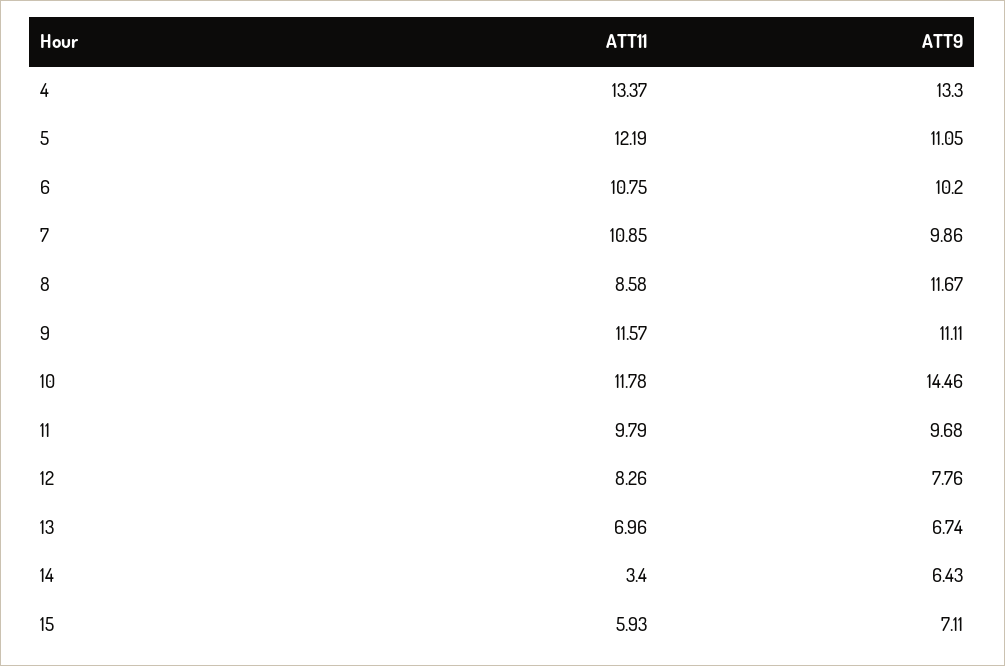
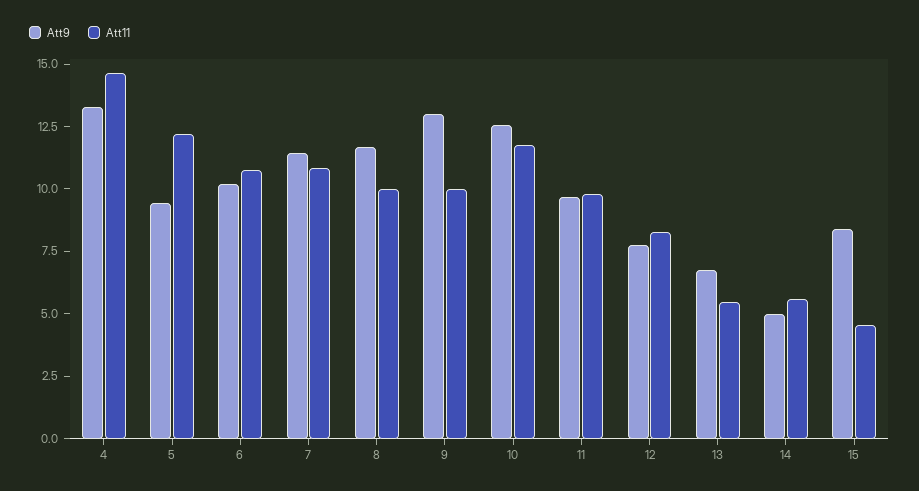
ATT11, 4: 13.37 -> 14.5
ATT9, 5: 11.05 -> 9.5
ATT9, 7: 9.86 -> 11.5
ATT11, 8: 8.58 -> 10
ATT11, 9: 11.57 -> 10
ATT9, 9: 11.11 -> 13
ATT9, 10: 14.46 -> 12.5
ATT11, 13: 6.96 -> 5.5
ATT11, 14: 3.4 -> 5.5
ATT9, 14: 6.43 -> 5
ATT11, 15: 5.93 -> 4.5
ATT9, 15: 7.11 -> 8.5

